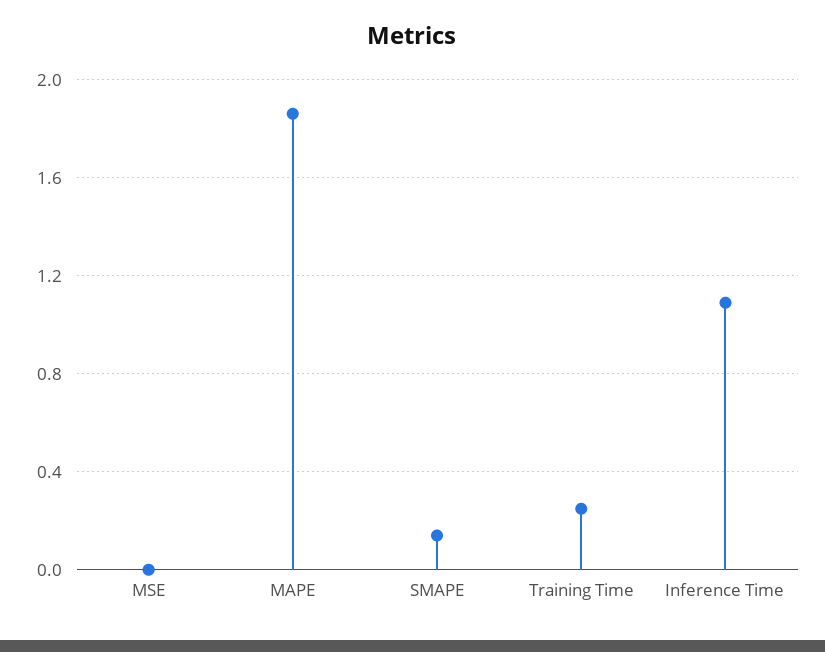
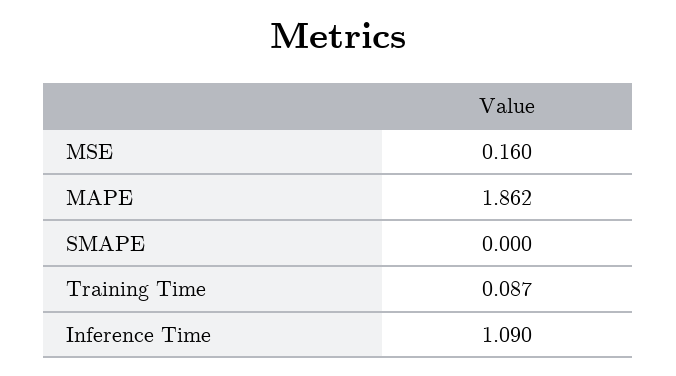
MSE: 0 -> 0.16
SMAPE: 0.15 -> 0
Training Time: 0.25 -> 0.087

